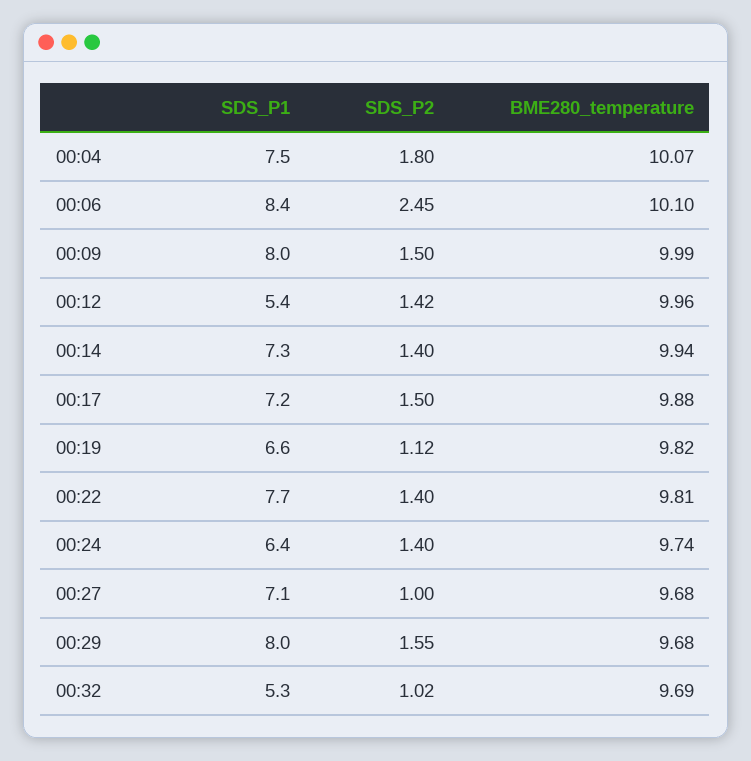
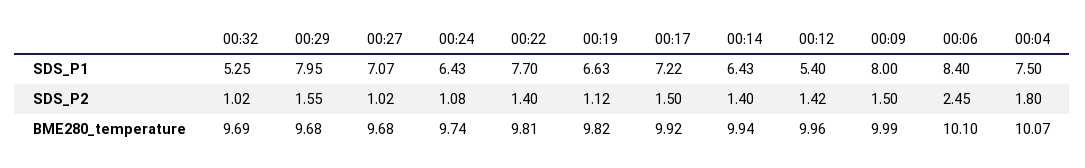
SDS_P1, 00:14: 7.3 -> 6.43
BME280_temperature, 00:17: 9.88 -> 9.92
SDS_P2, 00:24: 1.4 -> 1.08
SDS_P2, 00:27: 1 -> 1.02

